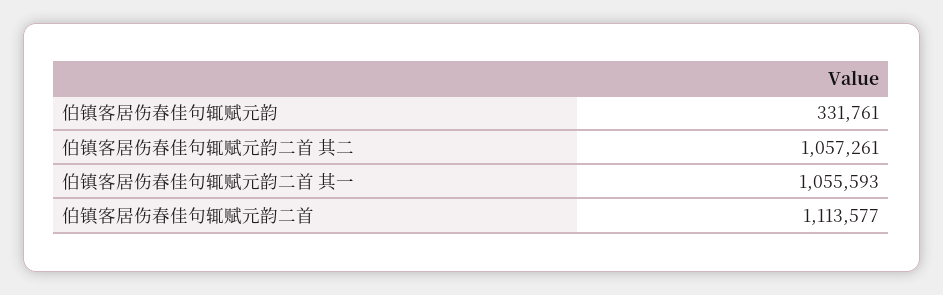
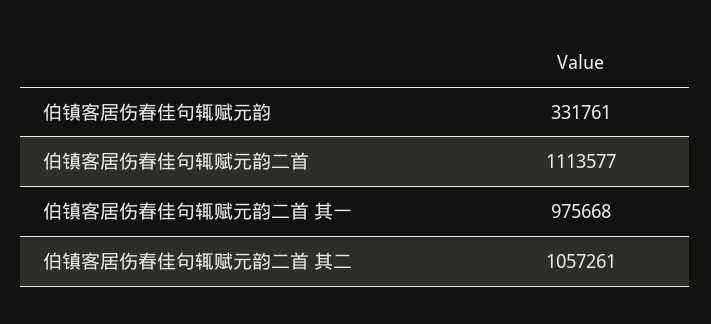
伯镇客居伤春佳句辄赋元韵二首 其一: 1055593 -> 975668

